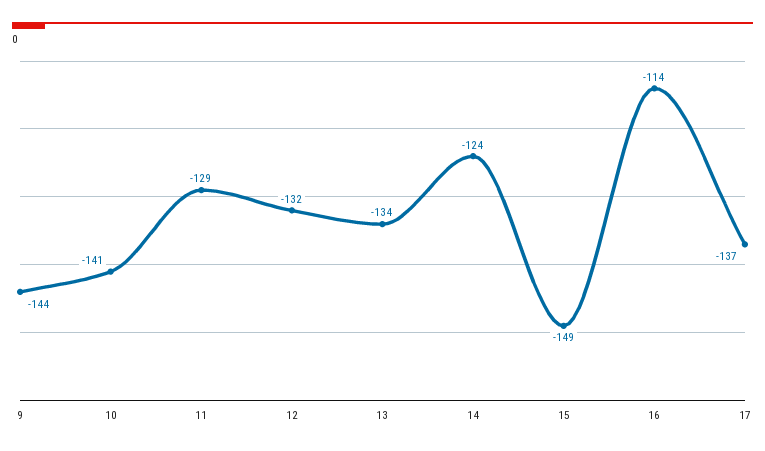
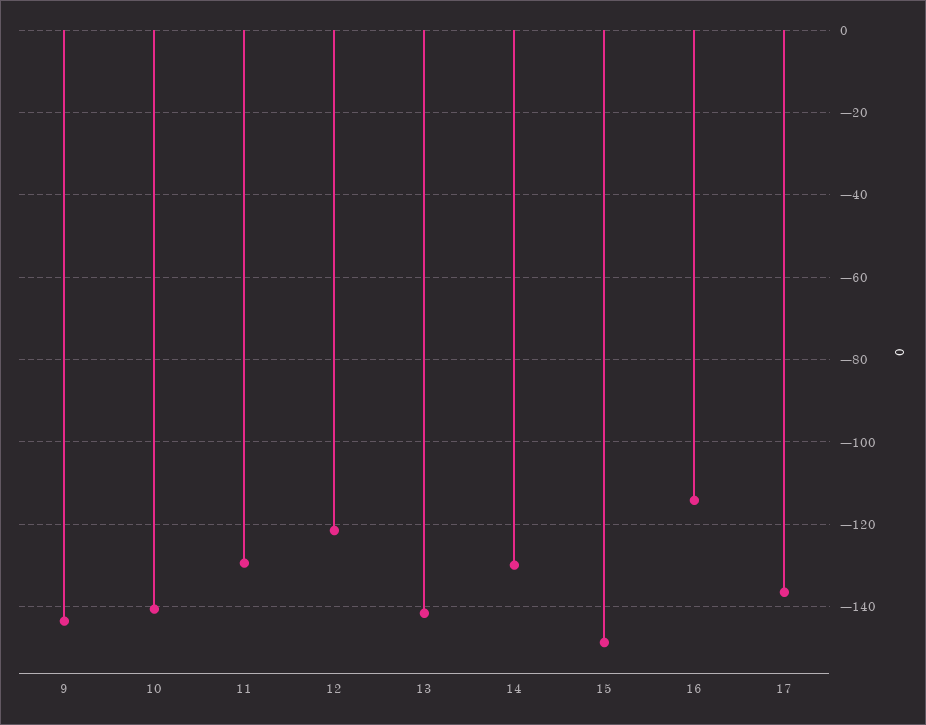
12: -132 -> -122
13: -134 -> -142
14: -124 -> -130

